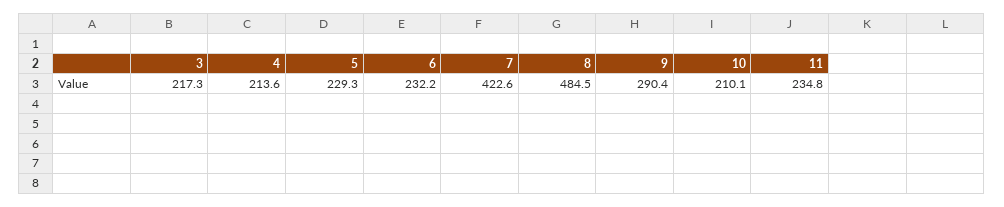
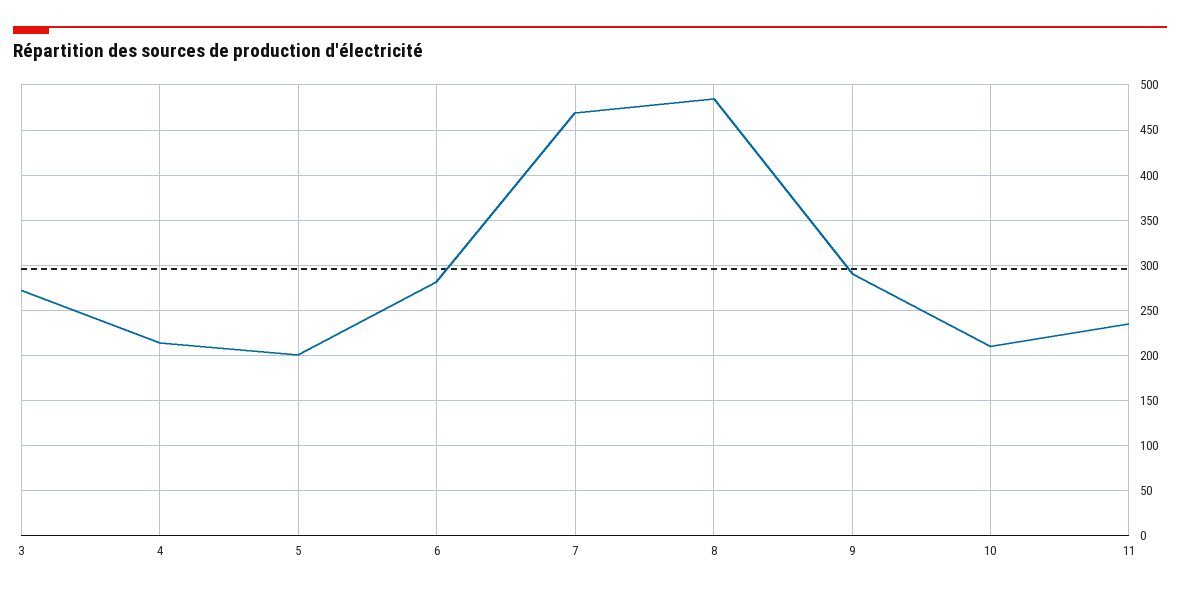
3: 217.3 -> 270
5: 229.3 -> 200
6: 232.2 -> 280
7: 422.6 -> 470

